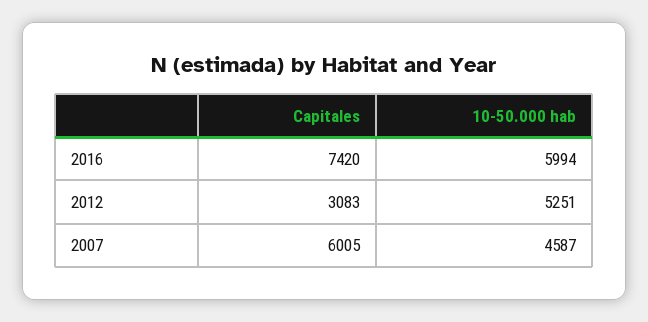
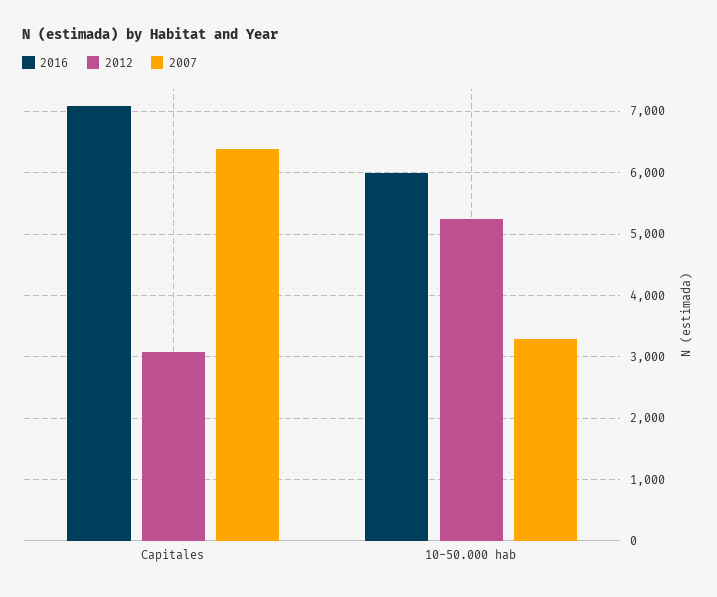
2016, Capitales: 7420 -> 7100
2007, Capitales: 6005 -> 6400
2007, 10-50.000 hab: 4587 -> 3300

